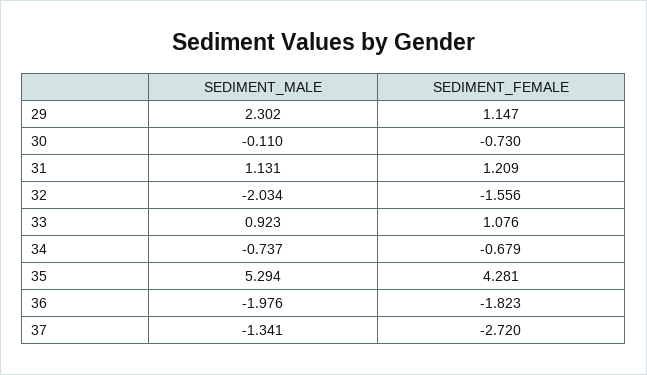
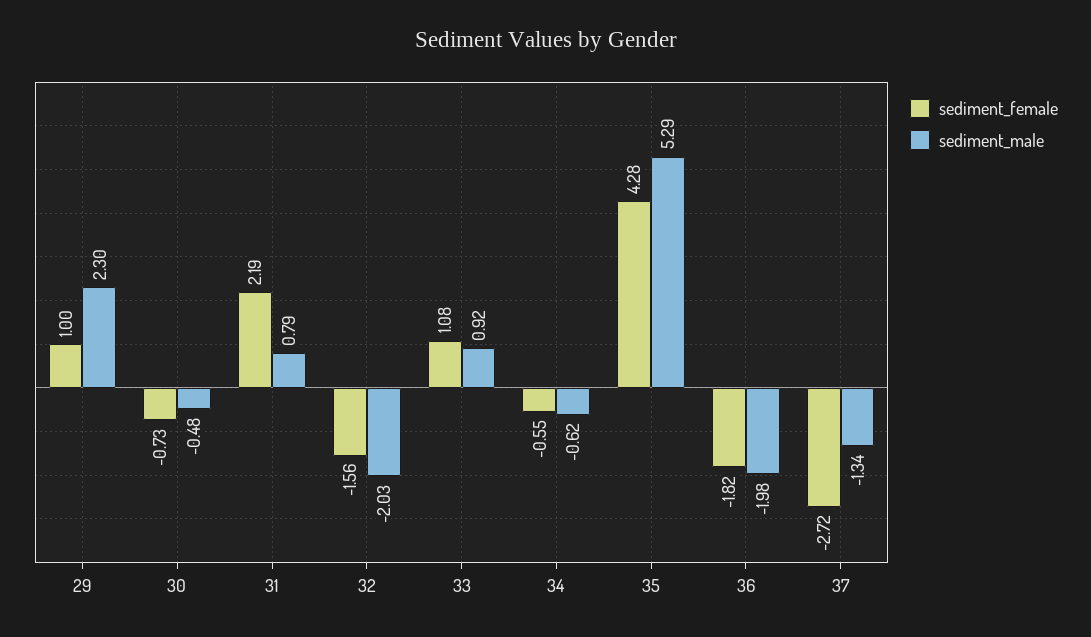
SEDIMENT_FEMALE, 29: 1.147 -> 1
SEDIMENT_MALE, 30: -0.11 -> -0.48
SEDIMENT_MALE, 31: 1.131 -> 0.79
SEDIMENT_FEMALE, 31: 1.209 -> 2.19
SEDIMENT_MALE, 34: -0.737 -> -0.62
SEDIMENT_FEMALE, 34: -0.679 -> -0.55

